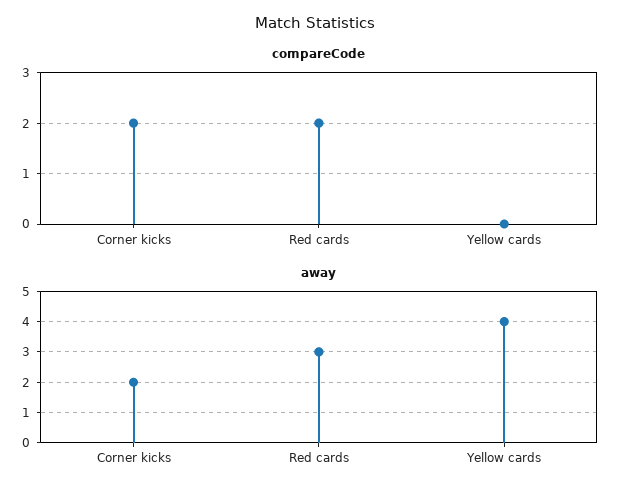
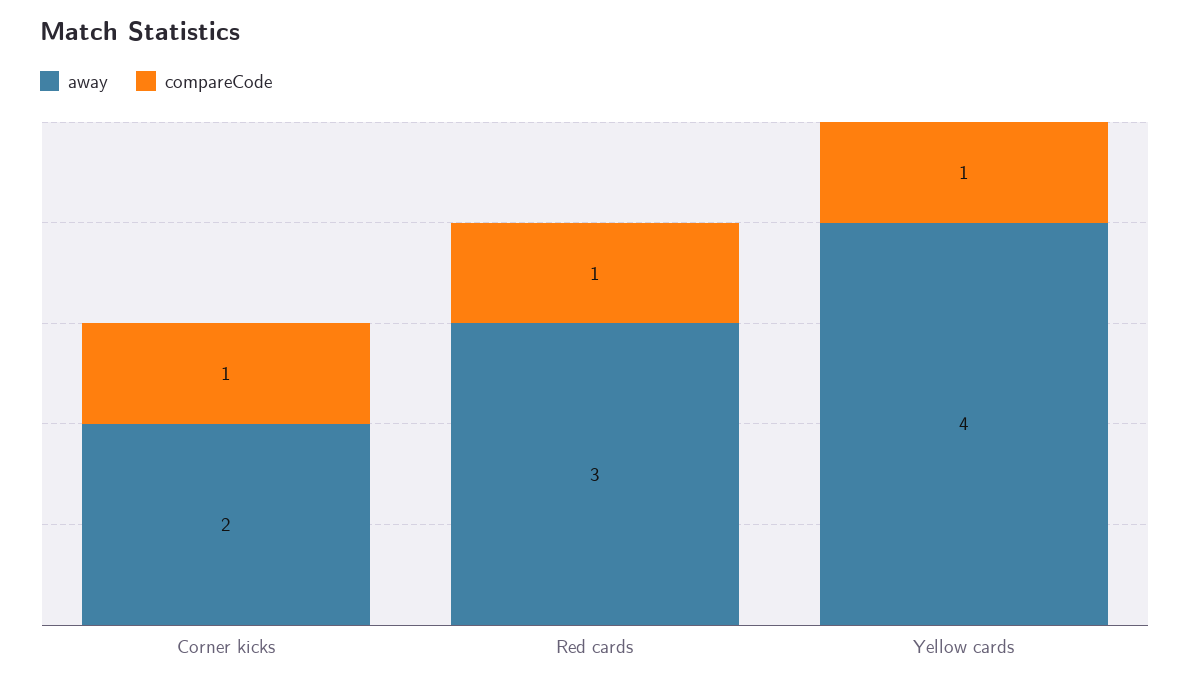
compareCode, Corner kicks: 2 -> 1
compareCode, Red cards: 2 -> 1
compareCode, Yellow cards: 0 -> 1

